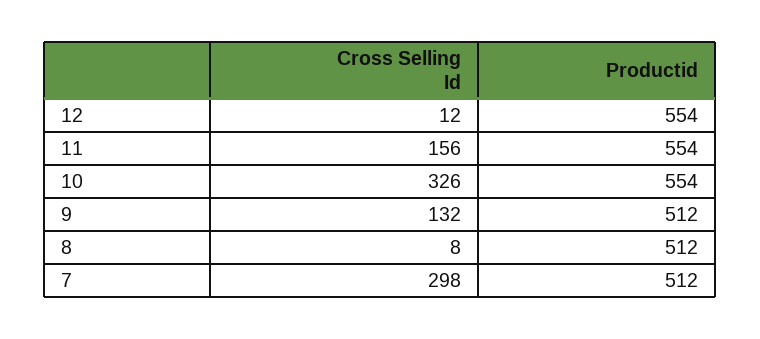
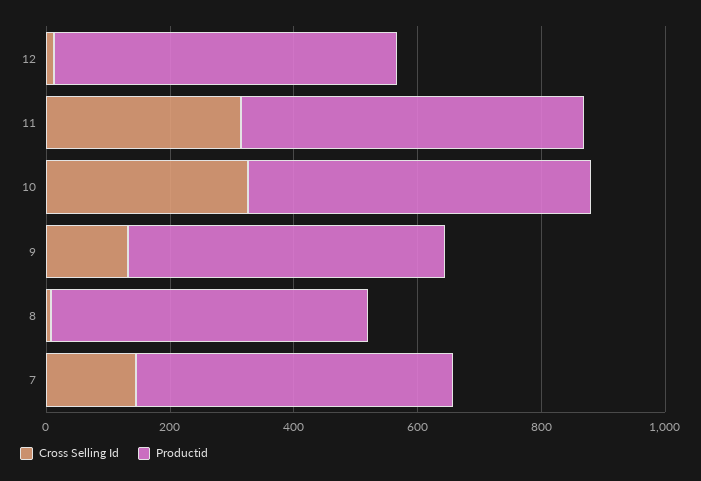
Cross Selling Id, 11: 156 -> 300
Cross Selling Id, 7: 298 -> 150

